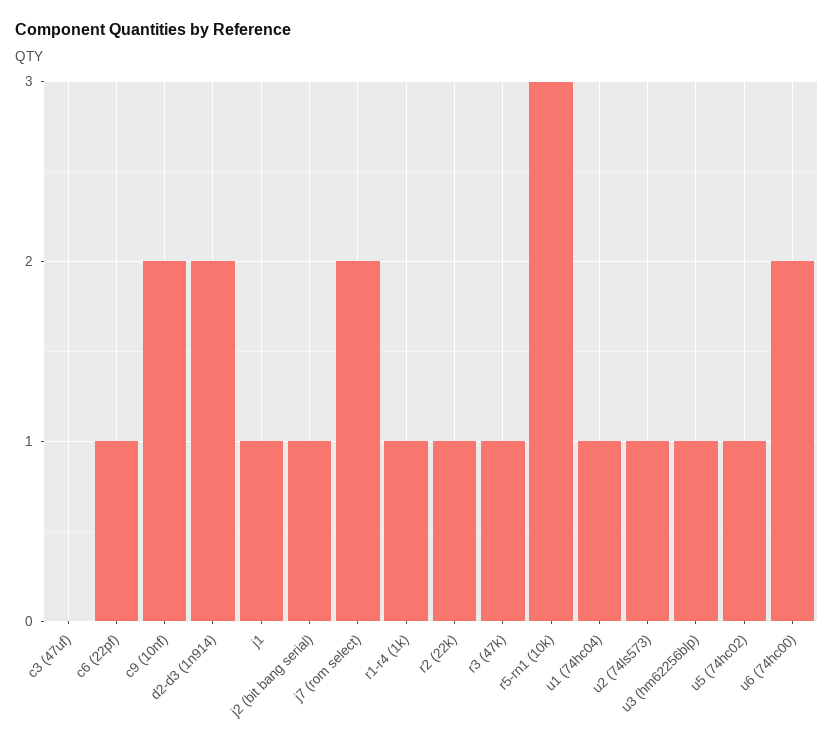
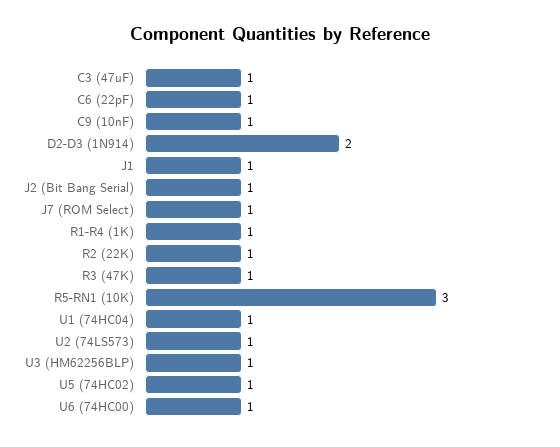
c3 (47uf): 0 -> 1
c9 (10nf): 2 -> 1
j7 (rom select): 2 -> 1
u6 (74hc00): 2 -> 1

